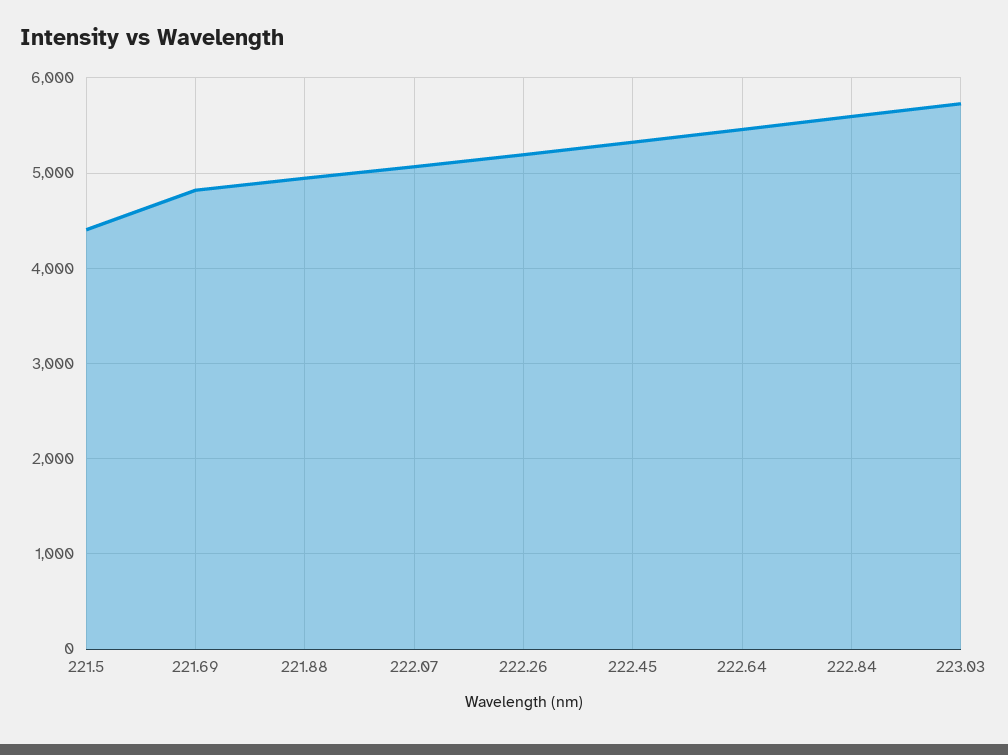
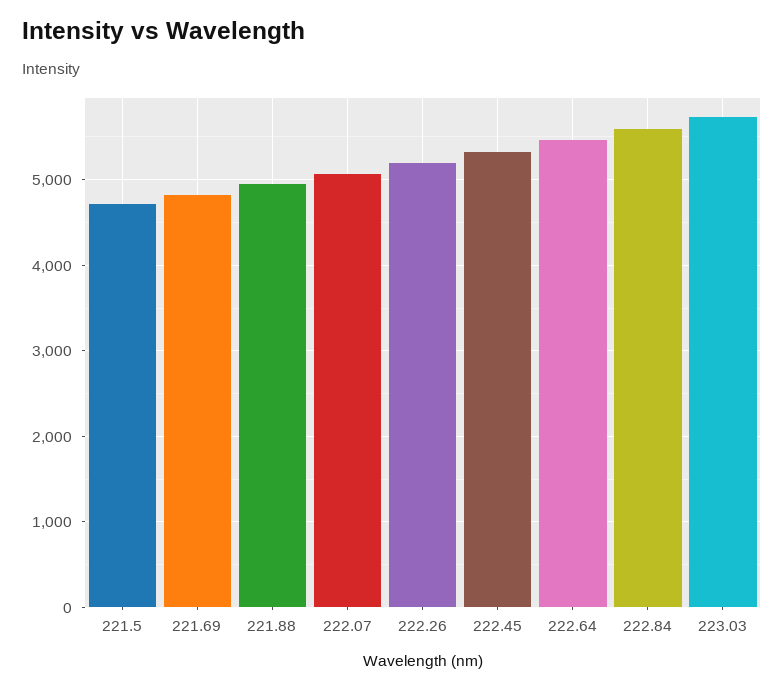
221.5: 4400 -> 4700

